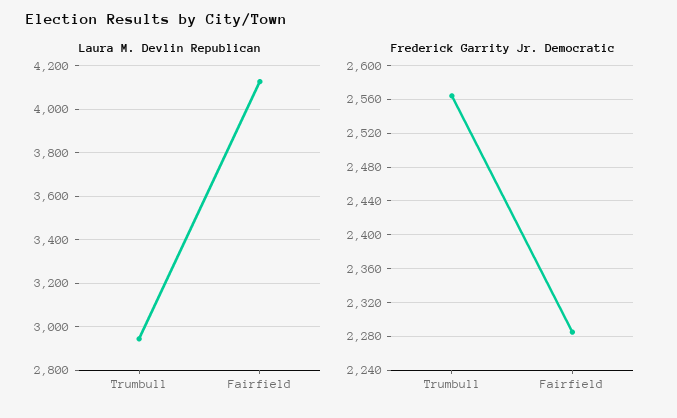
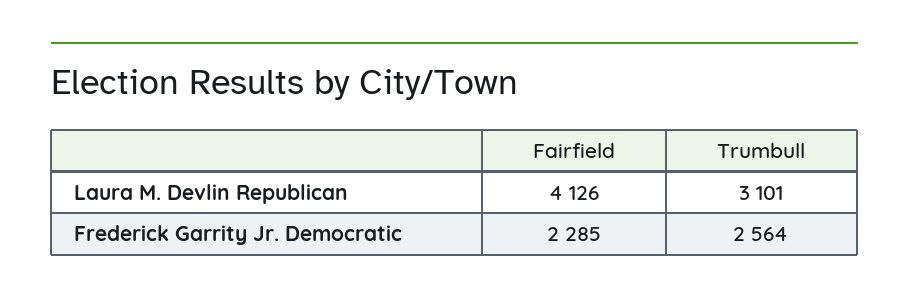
Laura M. Devlin Republican, Trumbull: 2950 -> 3101

